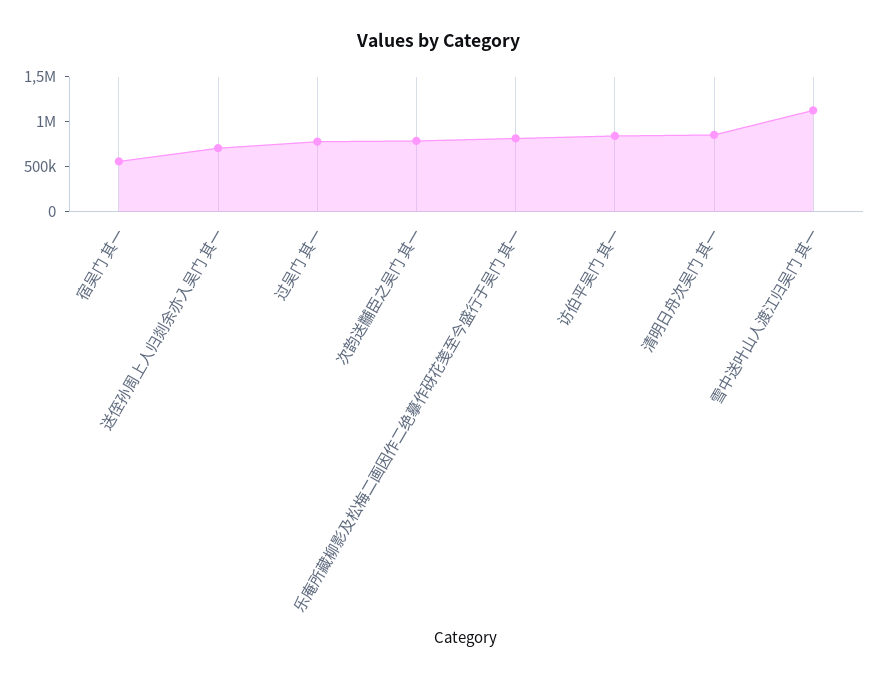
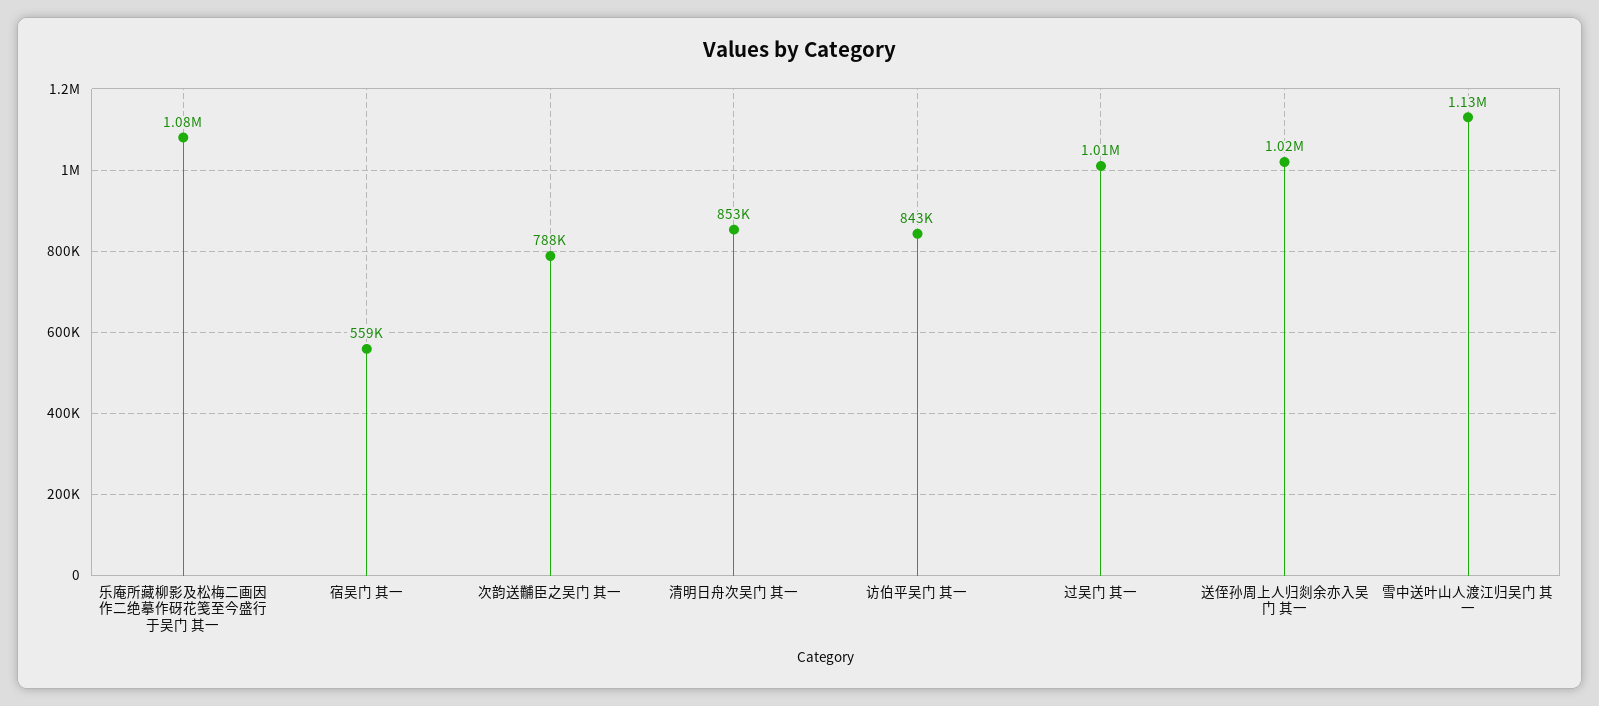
送侄孙周上人归剡余亦入吴门 其一: 700000 -> 1020000
过吴门 其一: 800000 -> 1010000
乐庵所藏柳影及松梅二画因作二绝摹作砑花笺至今盛行于吴门 其一: 800000 -> 1080000

